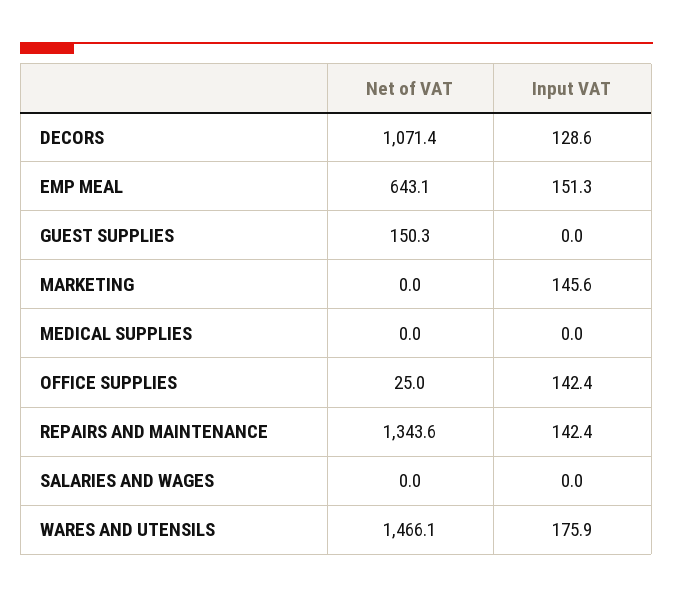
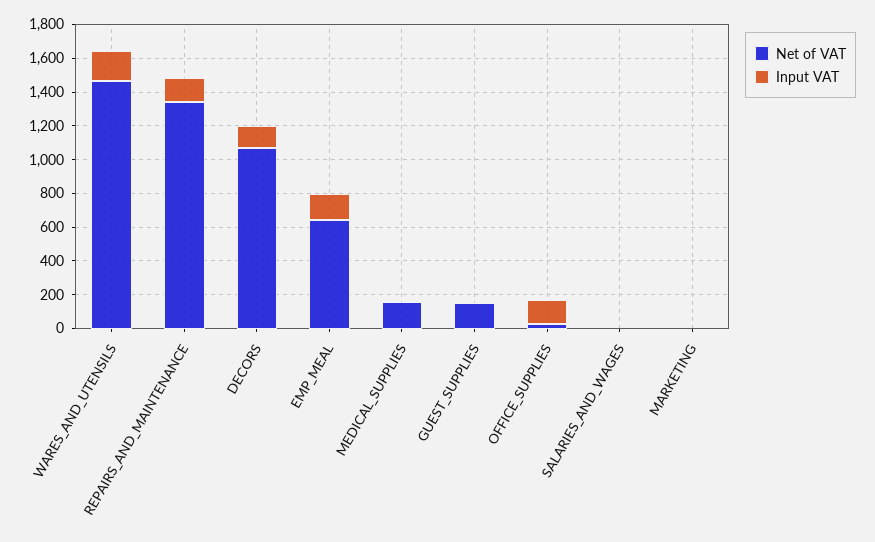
Input VAT, MARKETING: 145.6 -> 0
Net of VAT, MEDICAL SUPPLIES: 0 -> 150

